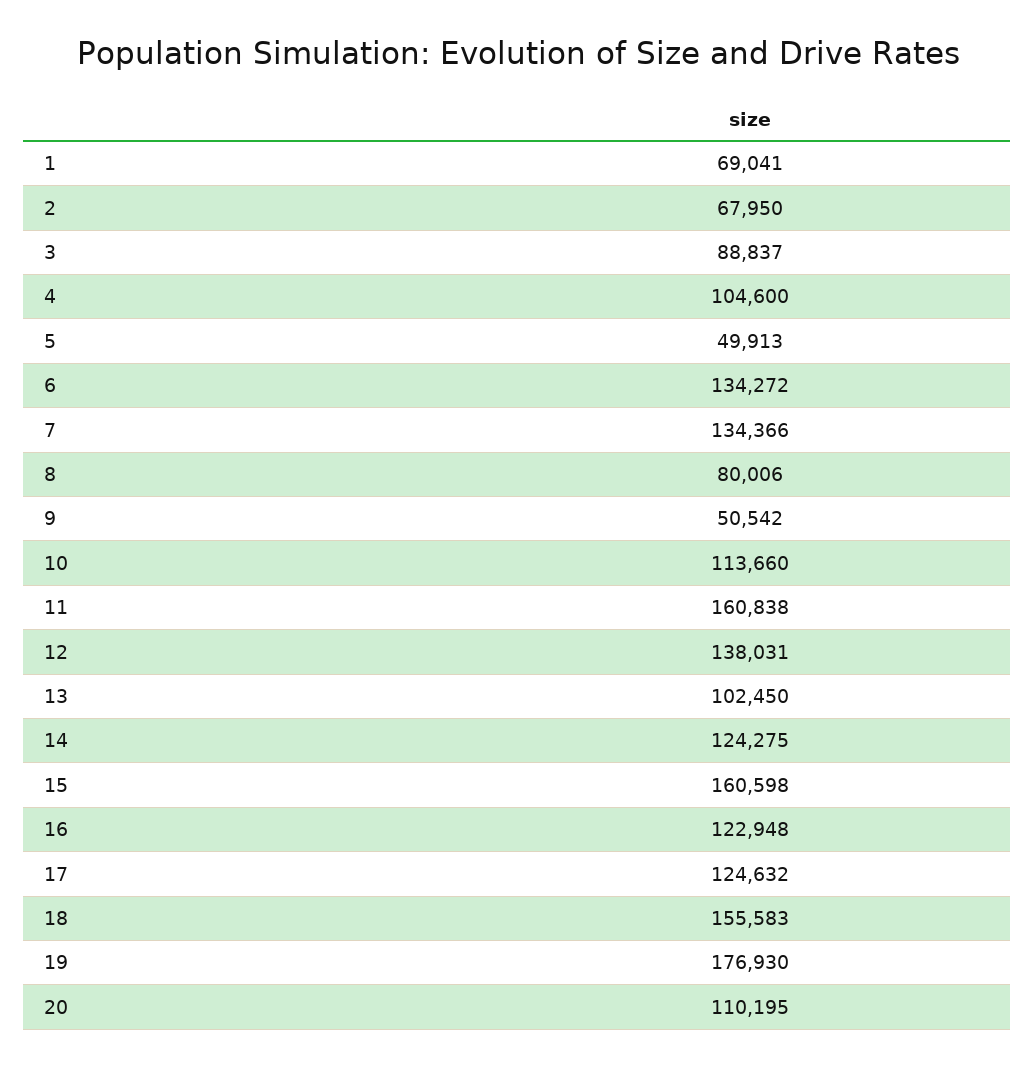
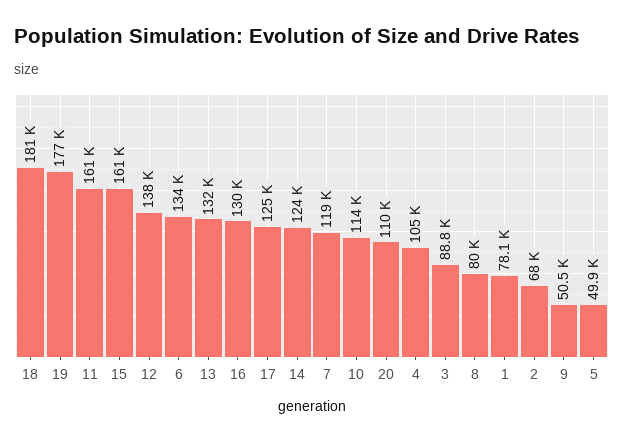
1: 69041 -> 78100
7: 134366 -> 119000
13: 102450 -> 132000
16: 122948 -> 130000
18: 155583 -> 181000

